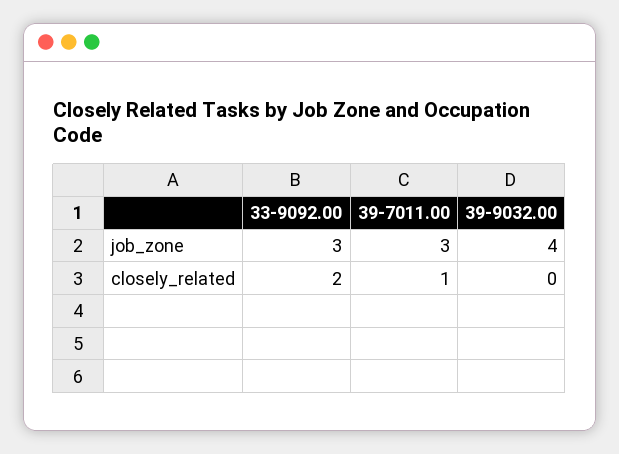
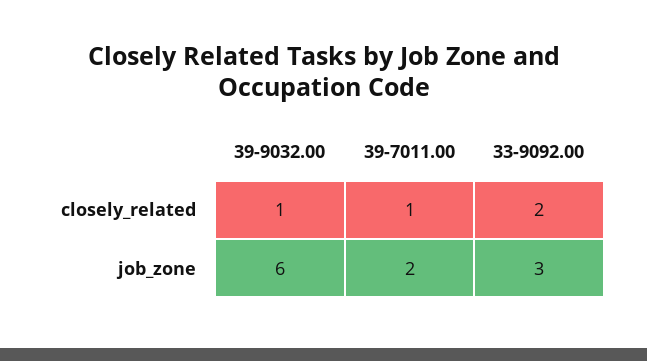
39-7011.00, job_zone: 3 -> 2
39-9032.00, job_zone: 4 -> 6
39-9032.00, closely_related: 0 -> 1

